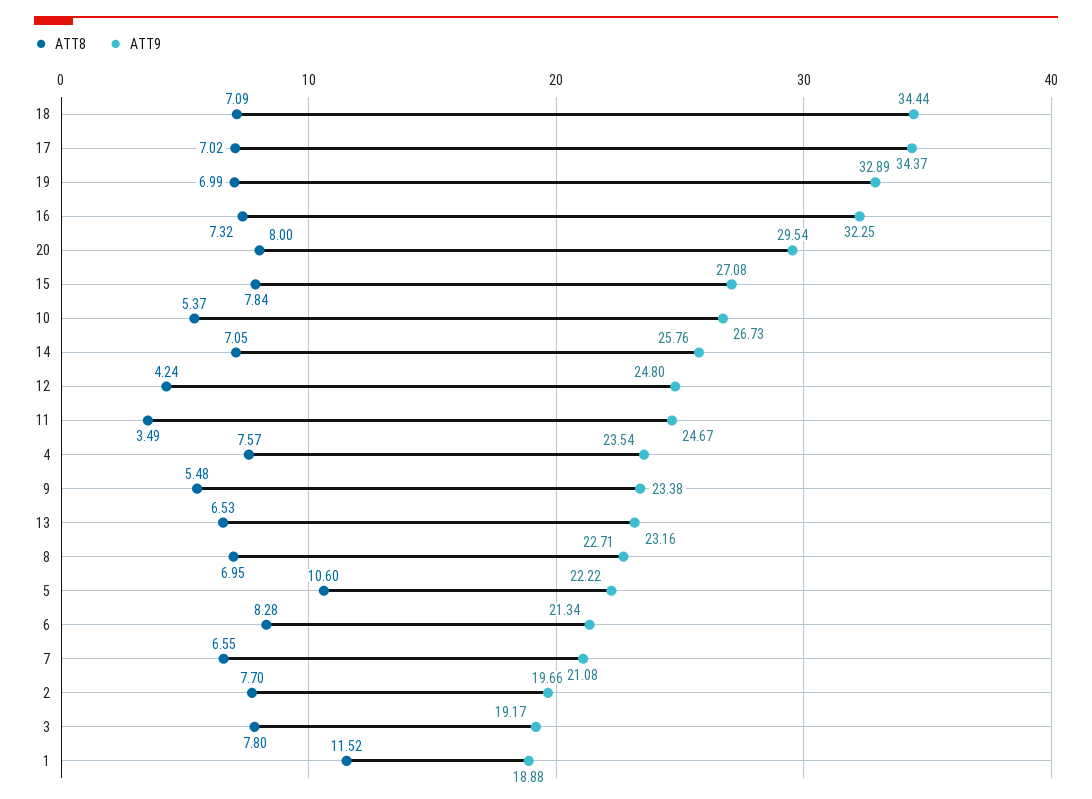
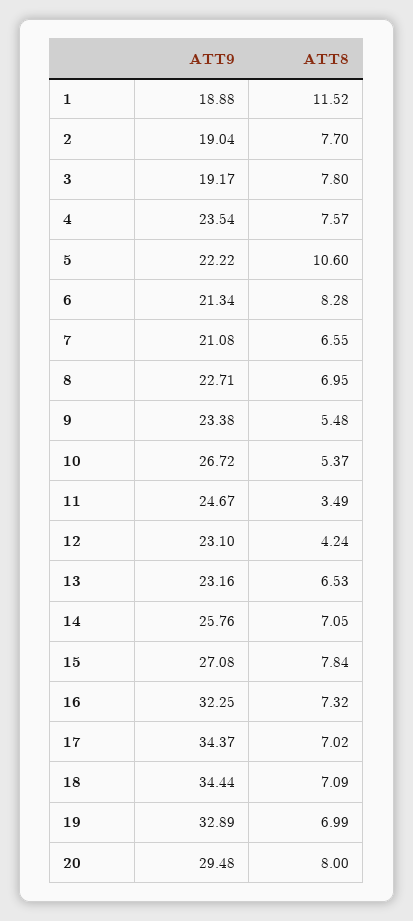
ATT9, 20: 29.54 -> 29.48
ATT9, 10: 26.73 -> 26.72
ATT9, 12: 24.8 -> 23.1
ATT9, 2: 19.66 -> 19.04

